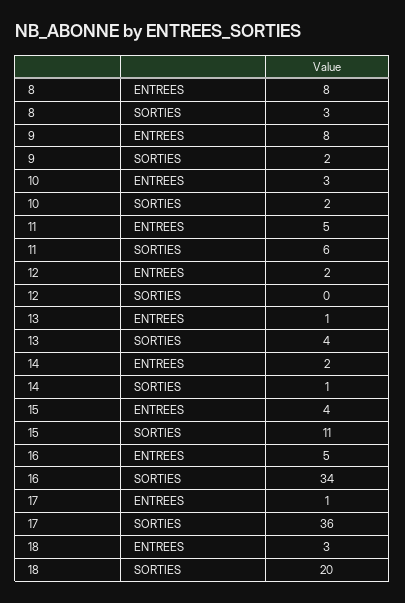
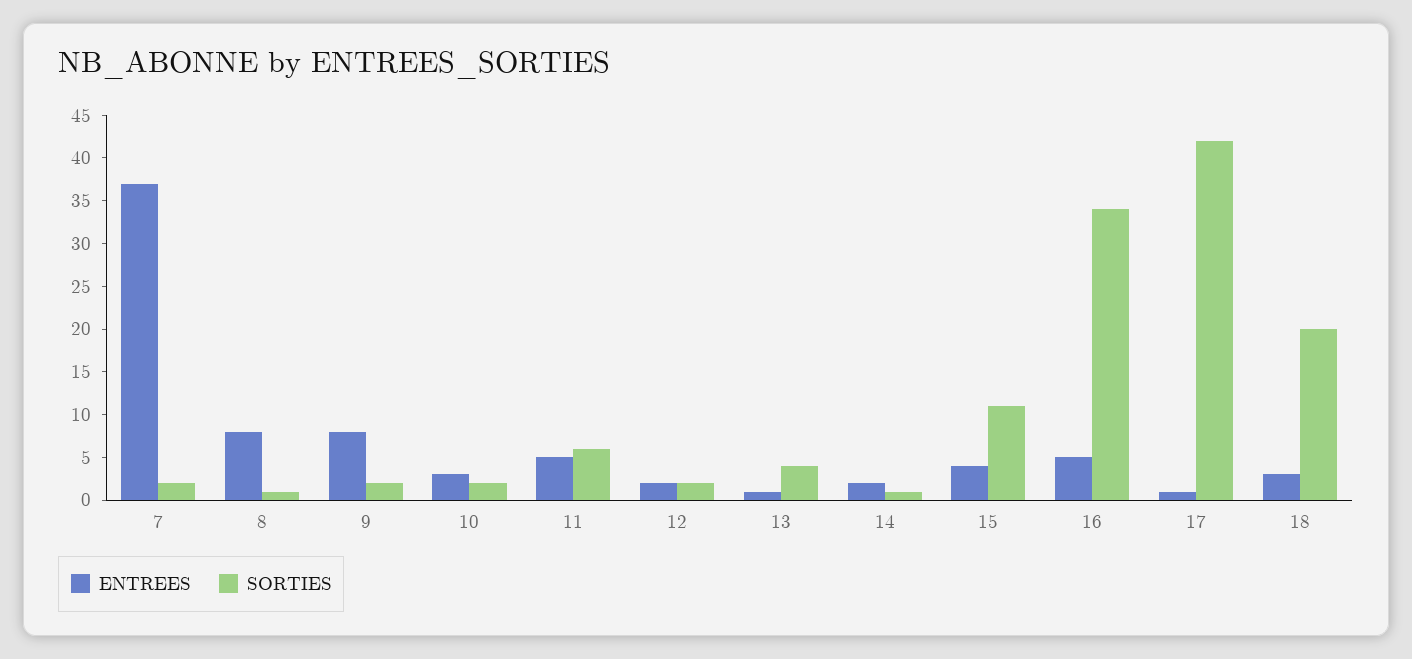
SORTIES, 8: 3 -> 1
SORTIES, 12: 0 -> 2
SORTIES, 17: 36 -> 42
ENTREES, 7: none -> 37
SORTIES, 7: none -> 2

